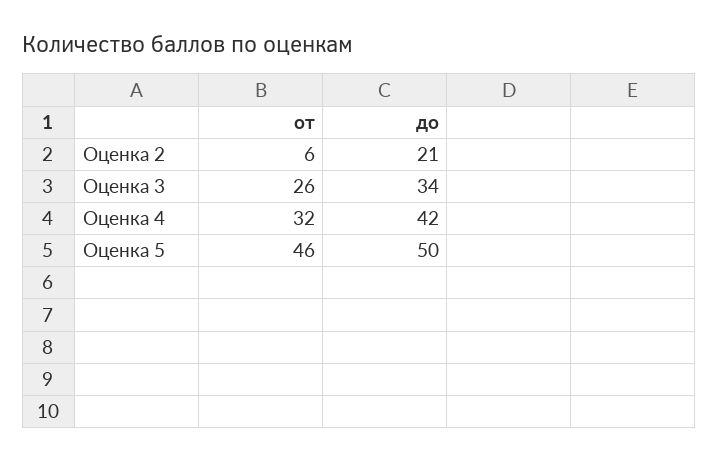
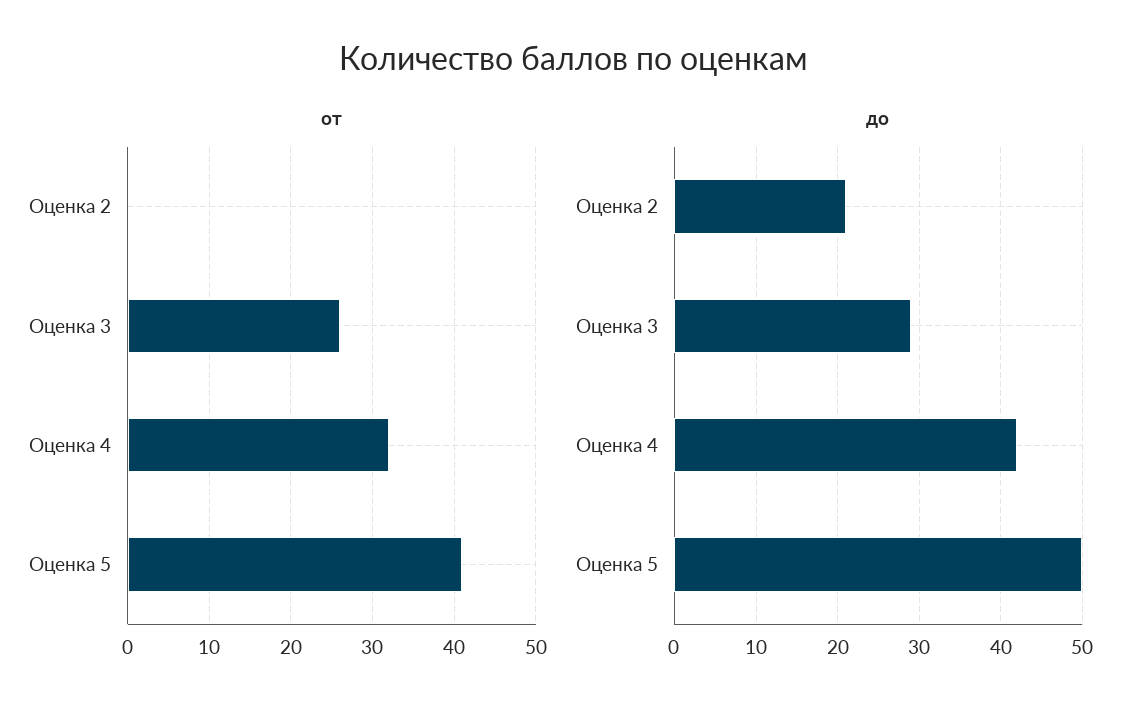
от, Оценка 2: 6 -> 0
до, Оценка 3: 34 -> 29
от, Оценка 5: 46 -> 41

